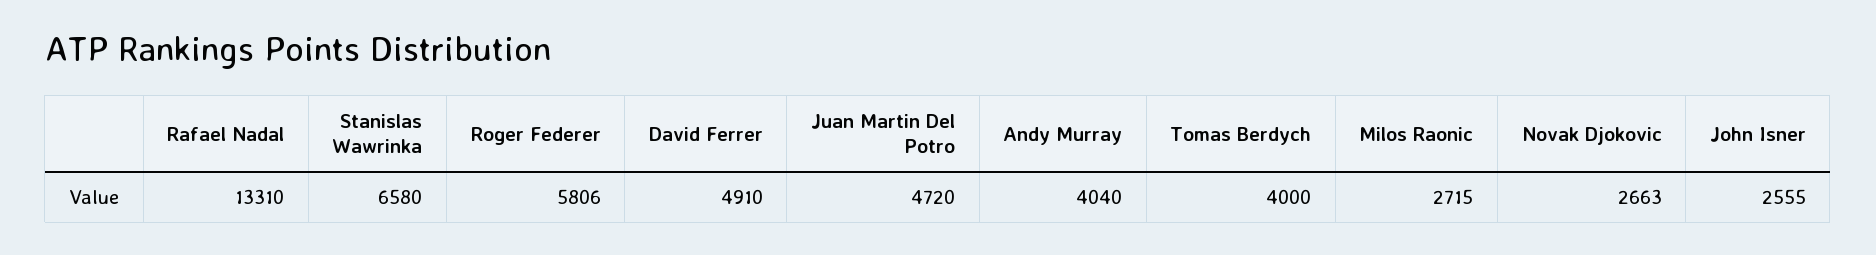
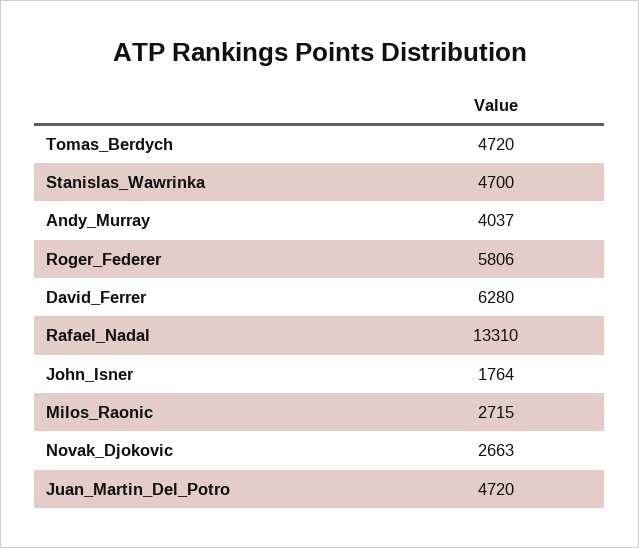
Stanislas Wawrinka: 6580 -> 4700
David Ferrer: 4910 -> 6280
Andy Murray: 4040 -> 4037
Tomas Berdych: 4000 -> 4720
John Isner: 2555 -> 1764

